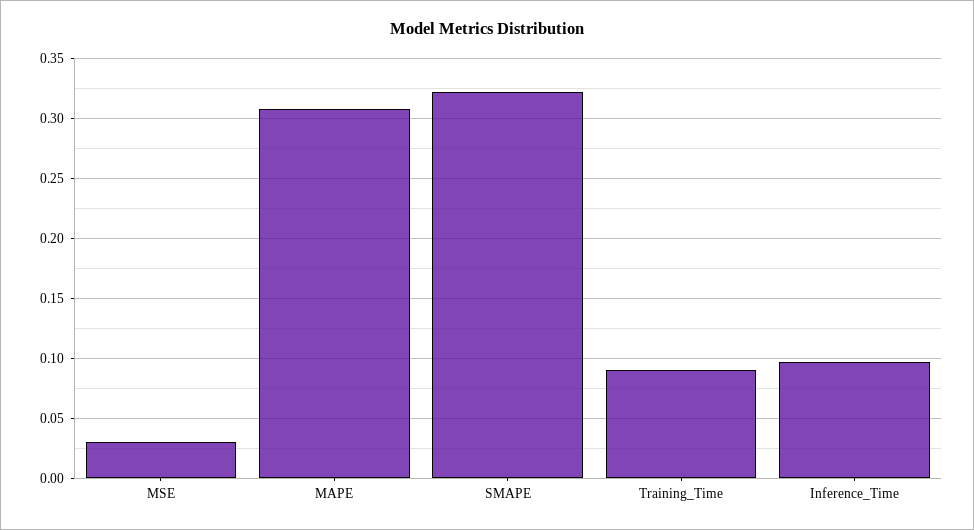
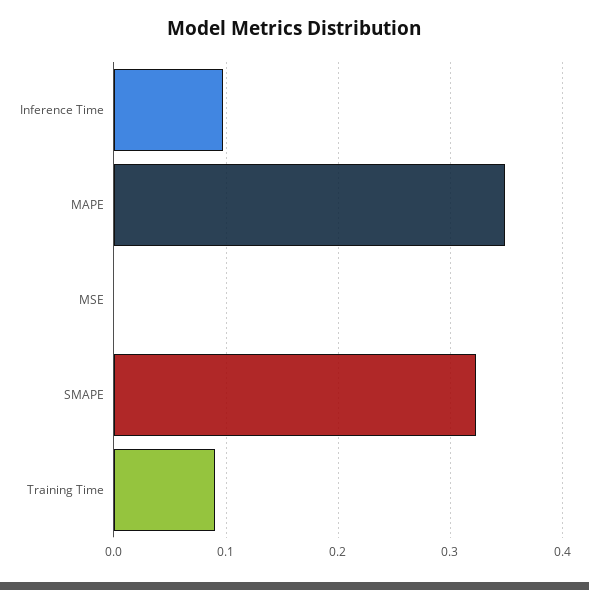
MSE: 0.03 -> 0
MAPE: 0.31 -> 0.35

